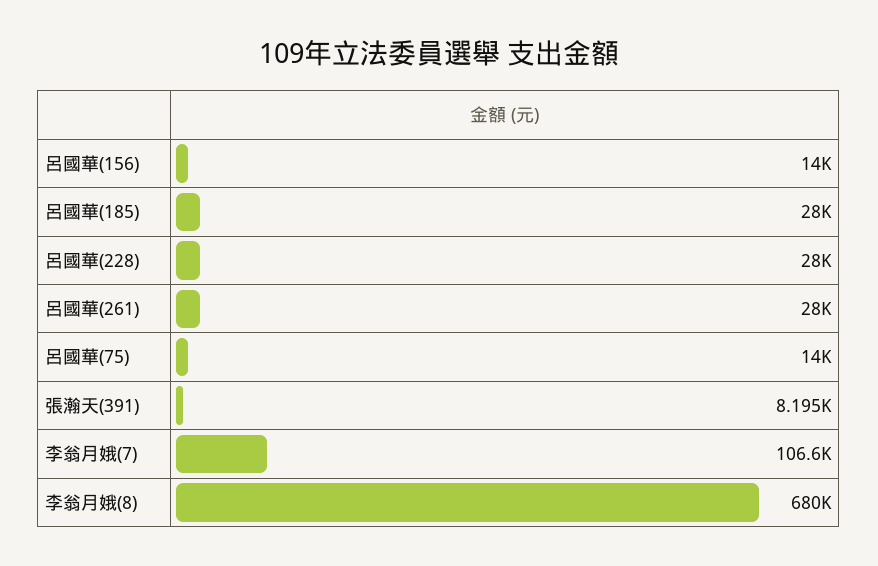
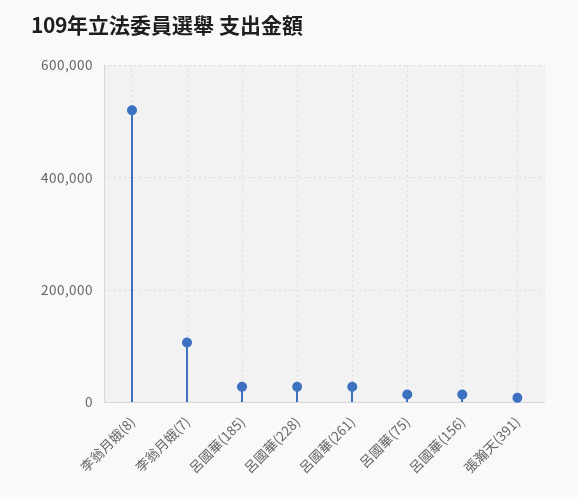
李翁月娥(8): 680000 -> 520000

